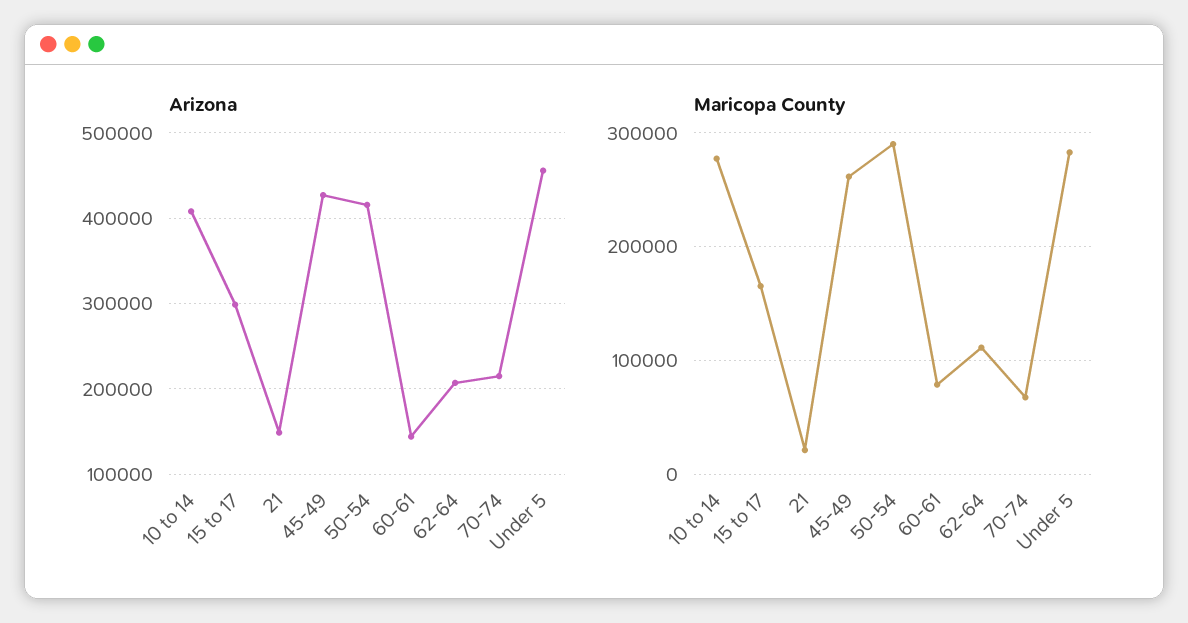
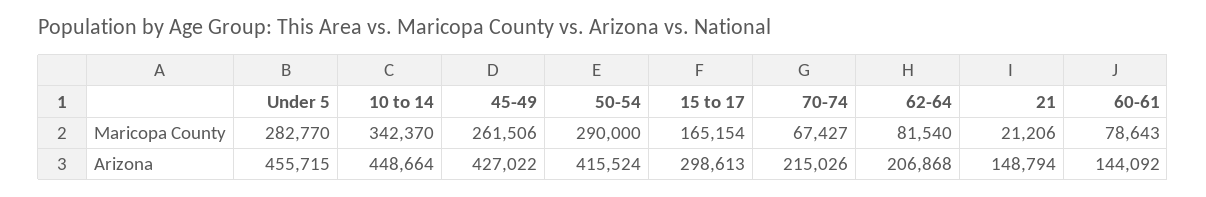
Arizona, 10 to 14: 410000 -> 448664
Maricopa County, 10 to 14: 280000 -> 342370
Maricopa County, 62-64: 110000 -> 81540

